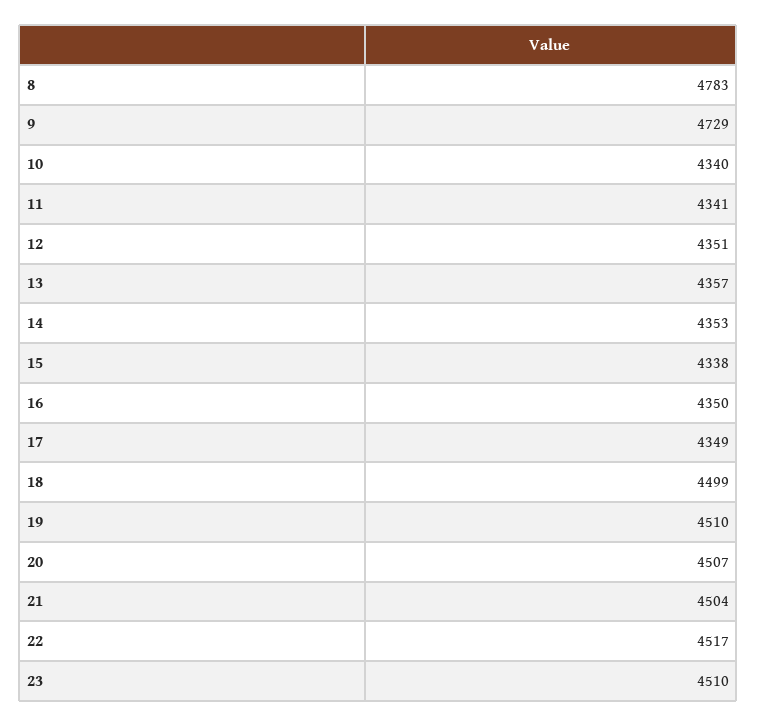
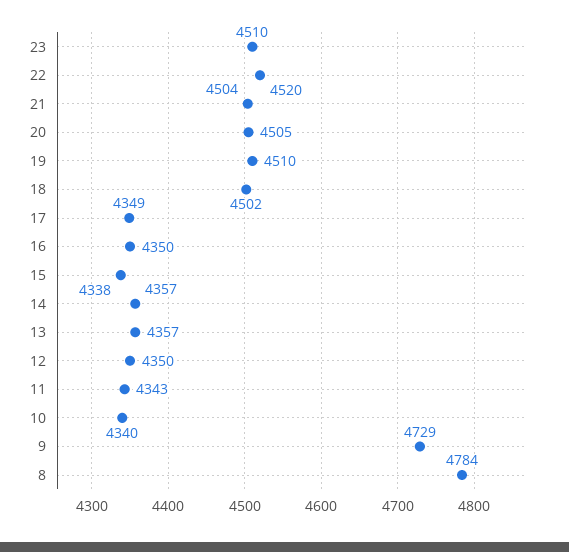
8: 4783 -> 4784
11: 4341 -> 4343
12: 4351 -> 4350
14: 4353 -> 4357
18: 4499 -> 4502
20: 4507 -> 4505
22: 4517 -> 4520

